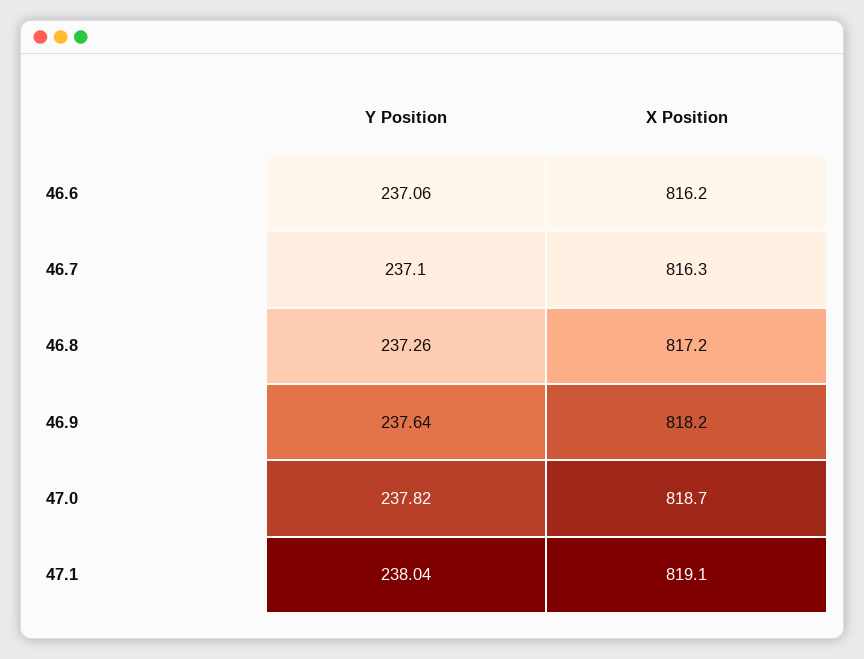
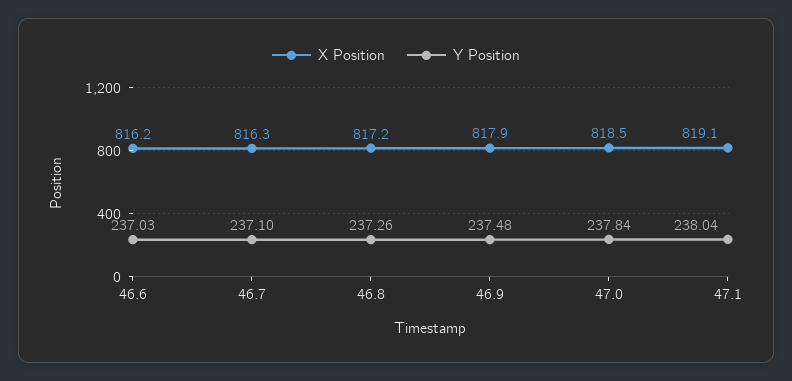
Y Position, 46.6: 237.06 -> 237.03
Y Position, 46.9: 237.64 -> 237.48
X Position, 46.9: 818.2 -> 817.9
Y Position, 47.0: 237.82 -> 237.84
X Position, 47.0: 818.7 -> 818.5

